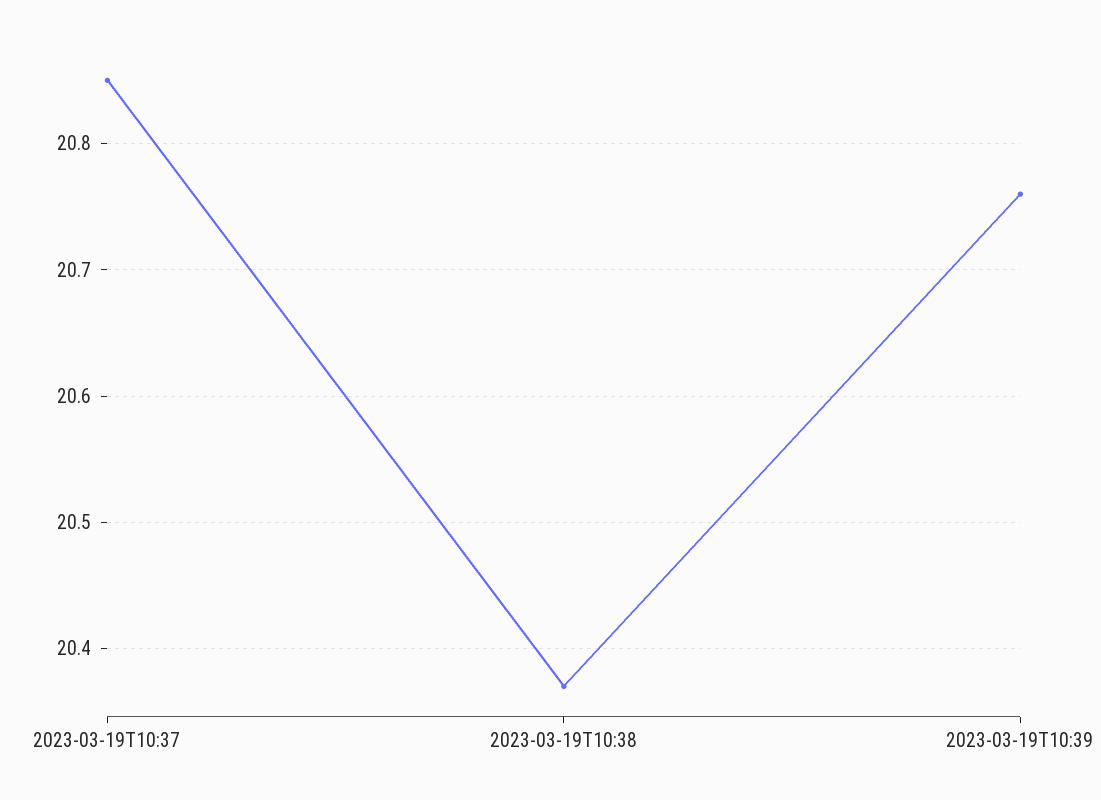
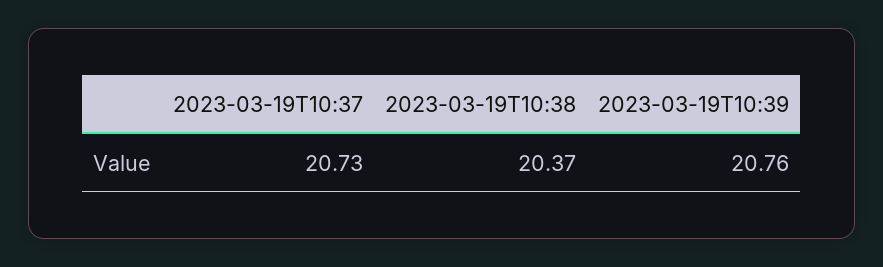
2023-03-19T10:37: 20.85 -> 20.73

